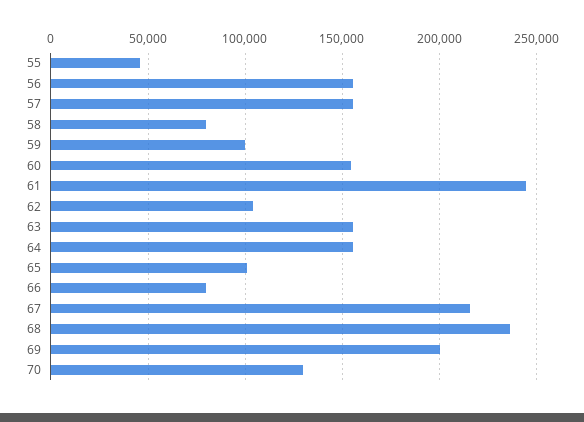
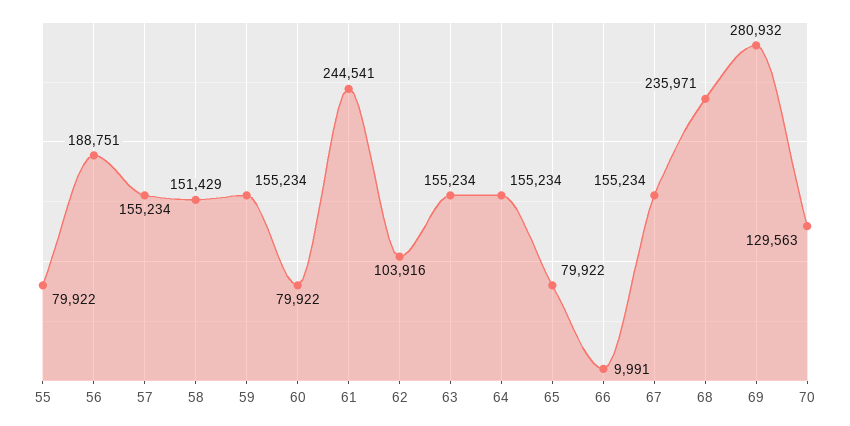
55: 45000 -> 79922
56: 155000 -> 188751
58: 80000 -> 151429
59: 100000 -> 155234
60: 155000 -> 79922
65: 100000 -> 79922
66: 80000 -> 9991
67: 215000 -> 155234
69: 200000 -> 280932

